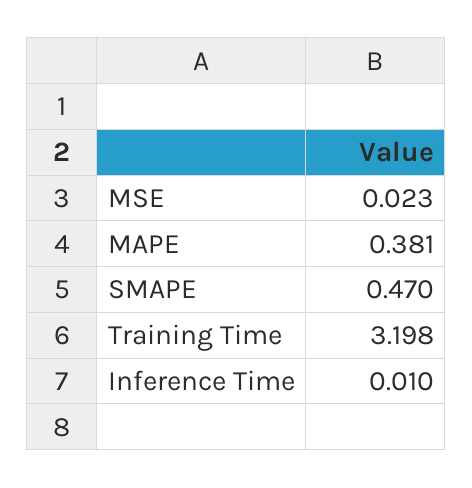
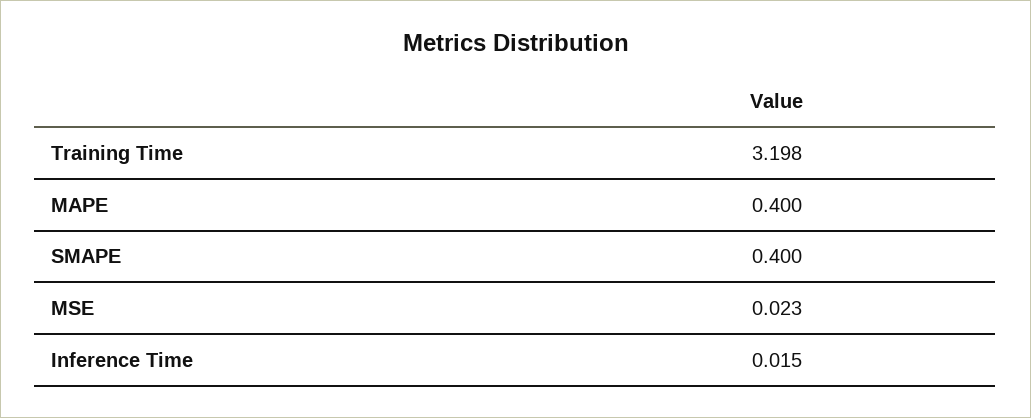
MAPE: 0.381 -> 0.4
SMAPE: 0.47 -> 0.4
Inference Time: 0.01 -> 0.015

